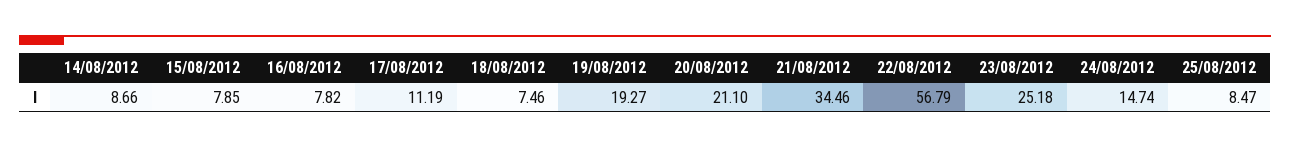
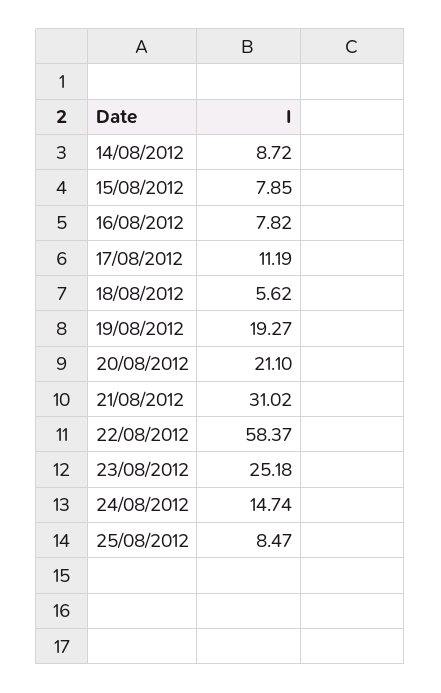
14/08/2012: 8.66 -> 8.72
18/08/2012: 7.46 -> 5.62
21/08/2012: 34.46 -> 31.02
22/08/2012: 56.79 -> 58.37

